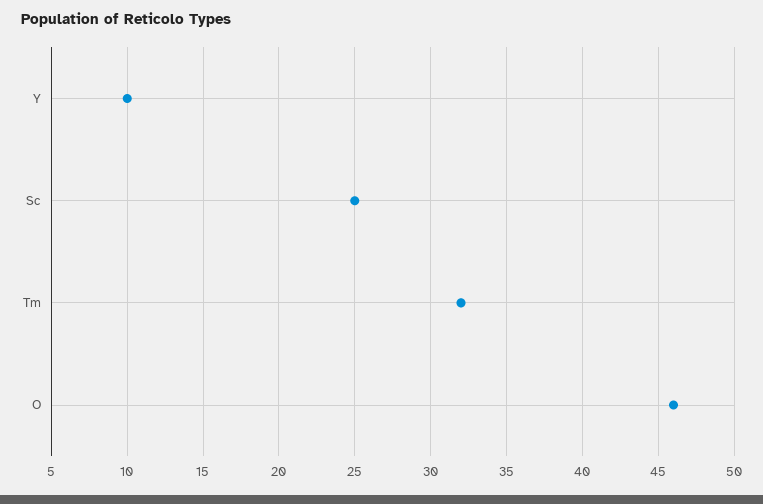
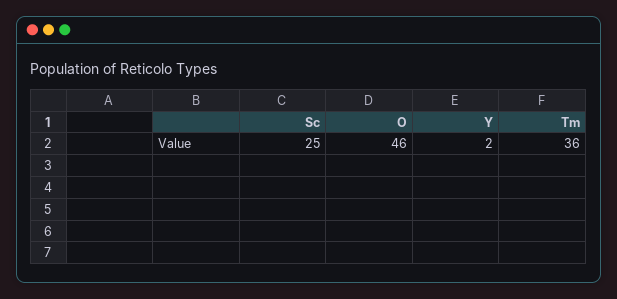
Y: 10 -> 2
Tm: 32 -> 36

